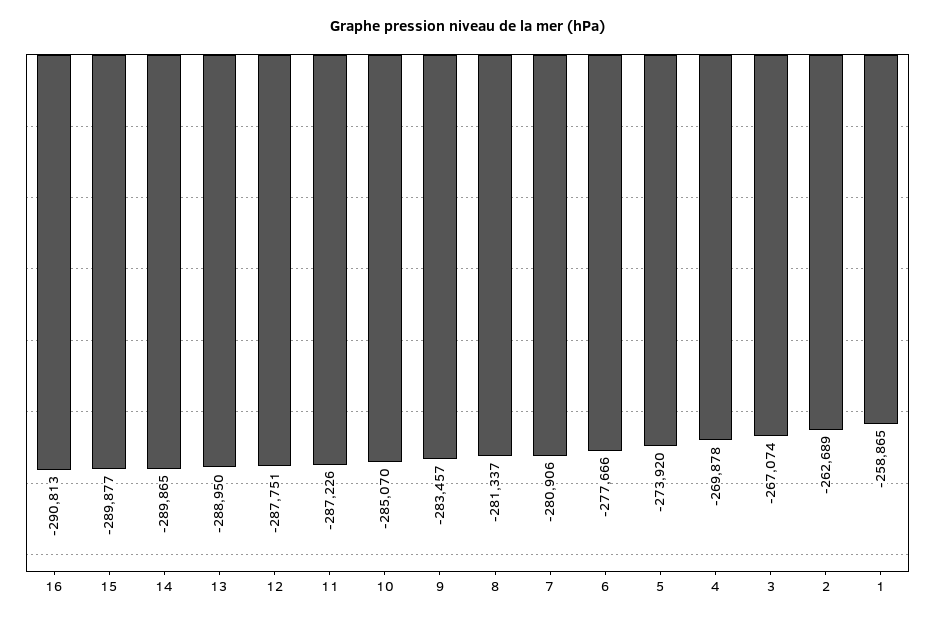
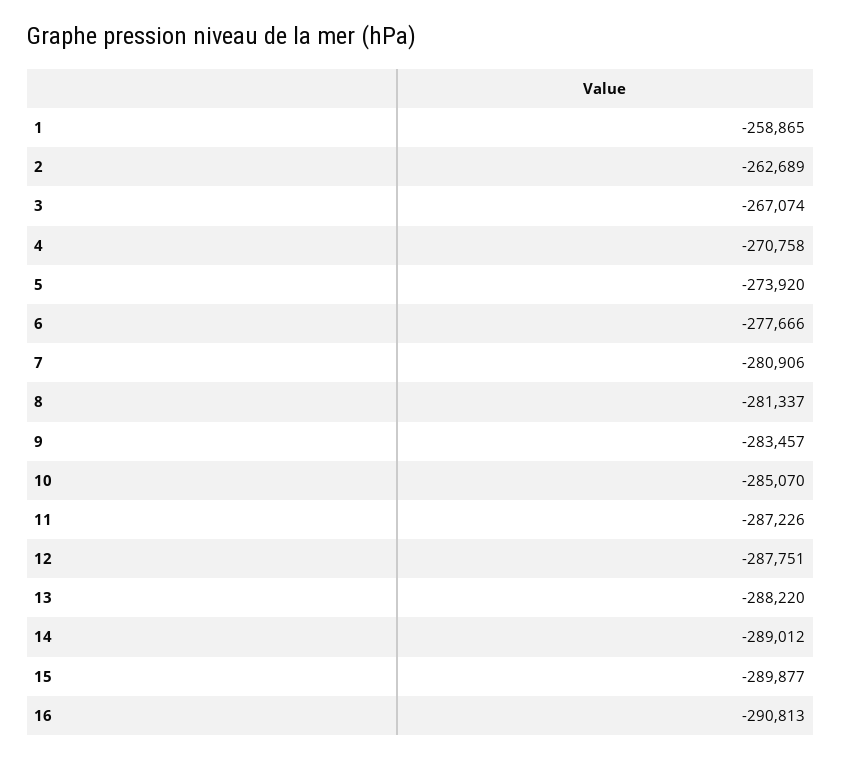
14: -289865 -> -289012
13: -288950 -> -288220
4: -269878 -> -270758

